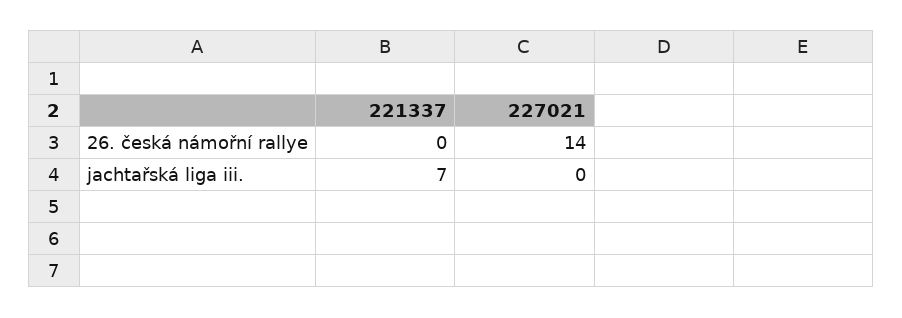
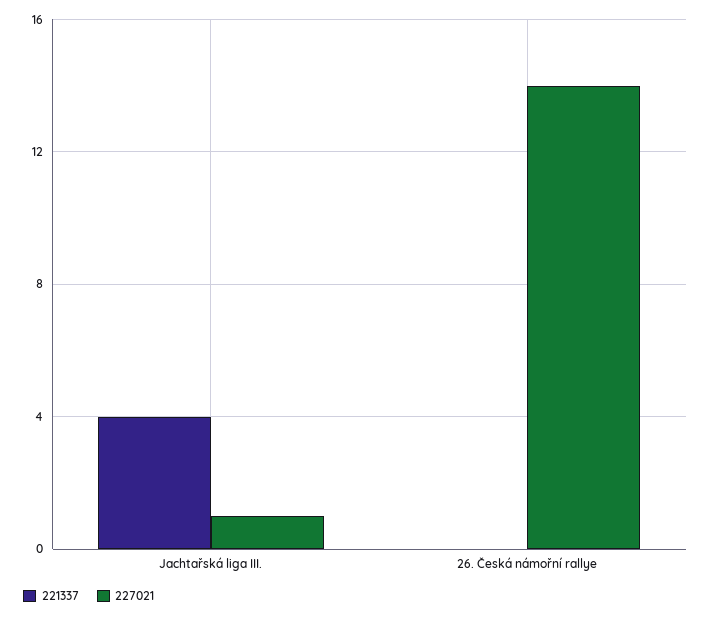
221337, jachtařská liga iii.: 7 -> 4
227021, jachtařská liga iii.: 0 -> 1

